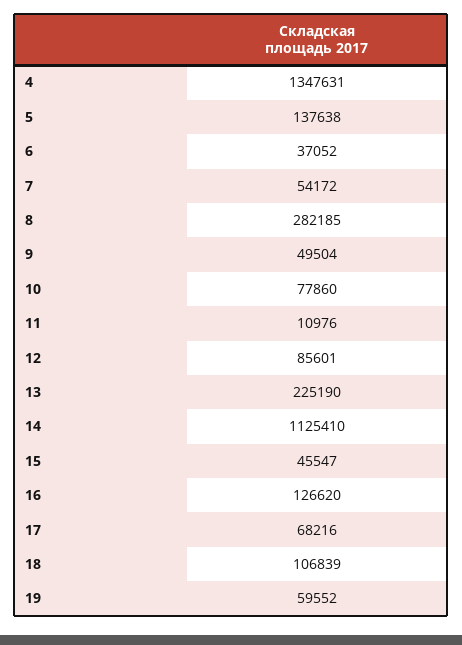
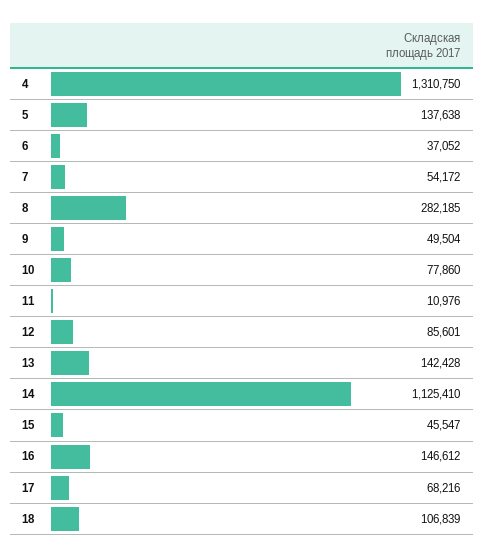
4: 1347631 -> 1310750
13: 225190 -> 142428
16: 126620 -> 146612
19: 59552 -> none

